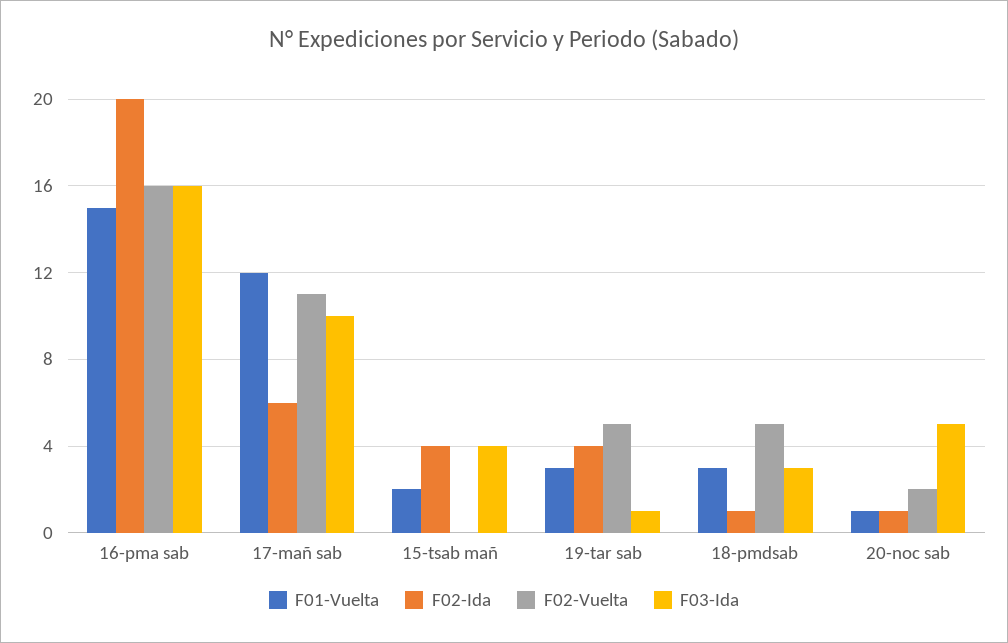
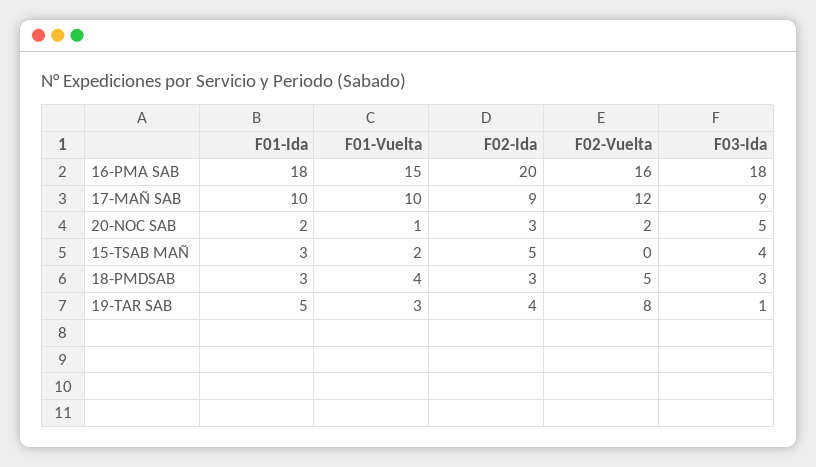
F03-Ida, 16-pma sab: 16 -> 18
F01-Vuelta, 17-mañ sab: 12 -> 10
F02-Ida, 17-mañ sab: 6 -> 9
F02-Vuelta, 17-mañ sab: 11 -> 12
F03-Ida, 17-mañ sab: 10 -> 9
F02-Ida, 15-tsab mañ: 4 -> 5
F02-Vuelta, 19-tar sab: 5 -> 8
F01-Vuelta, 18-pmdsab: 3 -> 4
F02-Ida, 18-pmdsab: 1 -> 3
F02-Ida, 20-noc sab: 1 -> 3
F01-Ida, 16-pma sab: none -> 18
F01-Ida, 17-mañ sab: none -> 10
F01-Ida, 20-noc sab: none -> 2
F01-Ida, 15-tsab mañ: none -> 3
F01-Ida, 18-pmdsab: none -> 3
F01-Ida, 19-tar sab: none -> 5

